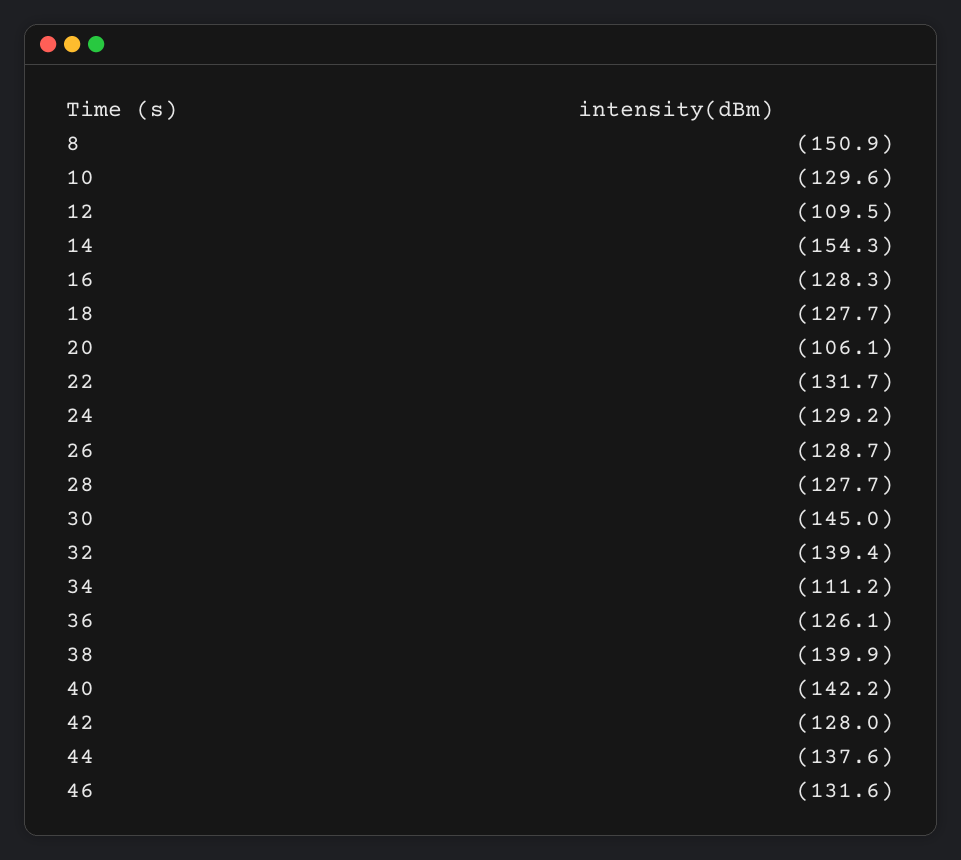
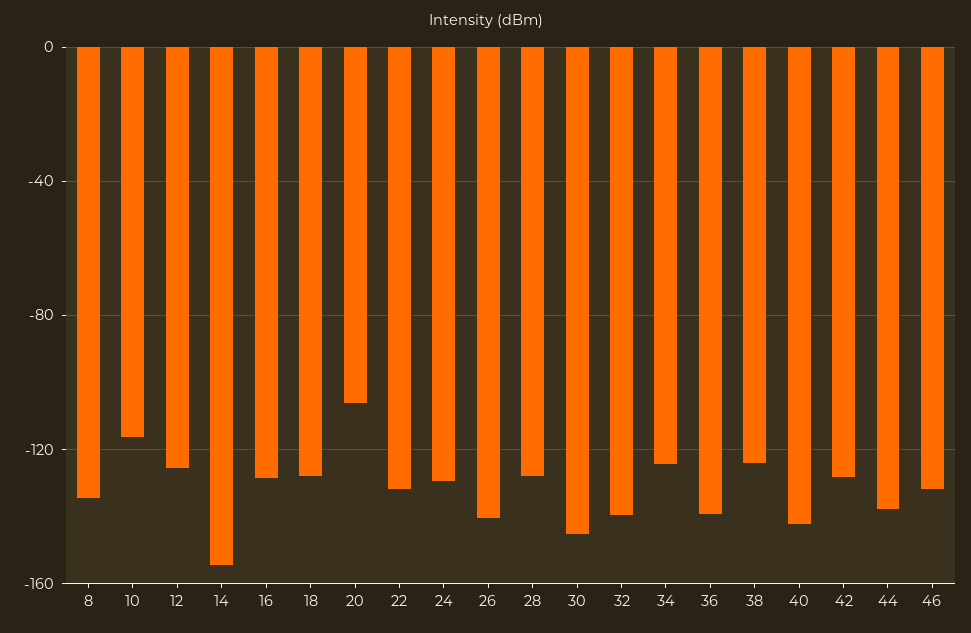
8: -150.9 -> -135
10: -129.6 -> -115
12: -109.5 -> -125
26: -128.7 -> -140
34: -111.2 -> -125
36: -126.1 -> -140
38: -139.9 -> -125

